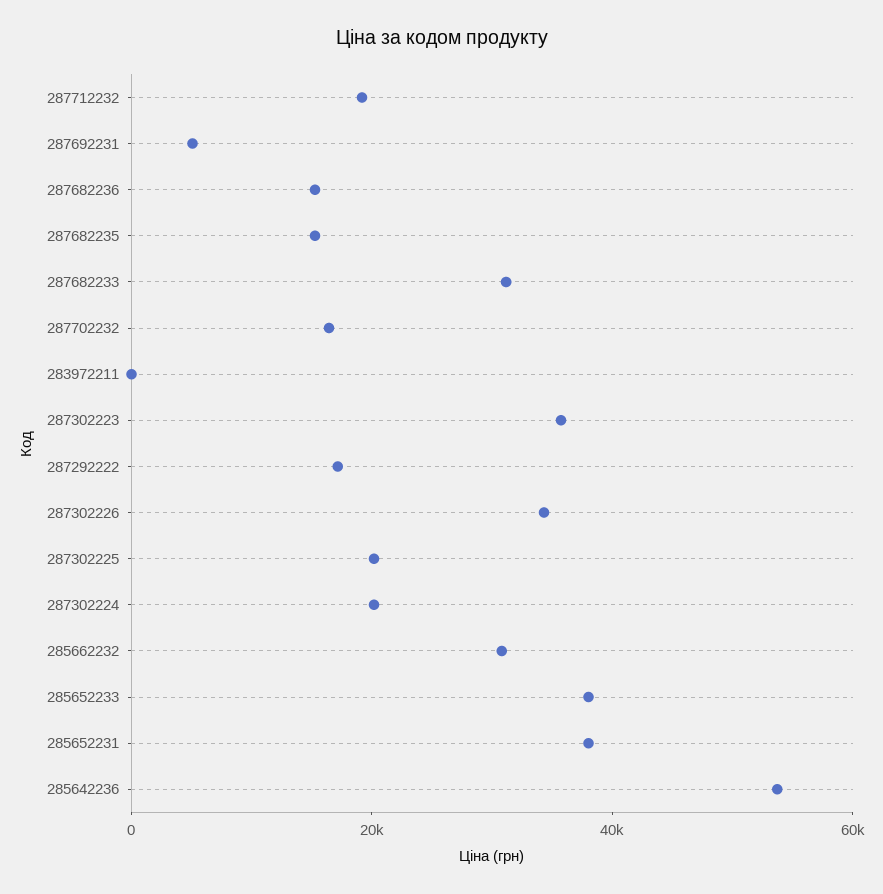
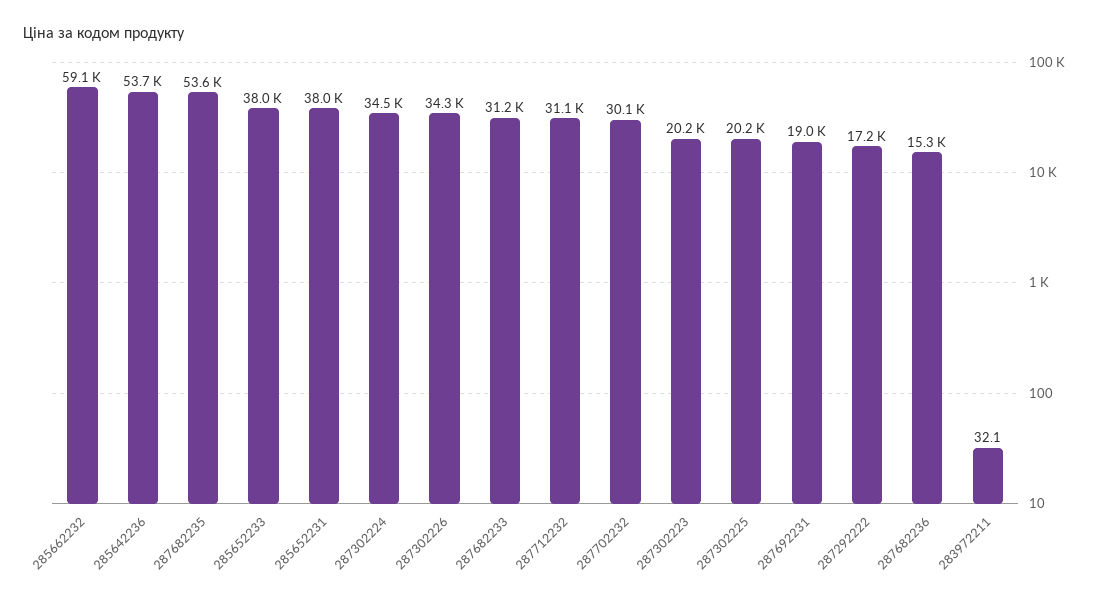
287712232: 20000 -> 31100
287692231: 5000 -> 19000
287682235: 15000 -> 53600
287702232: 15000 -> 30100
287302223: 35000 -> 20200
287302224: 20000 -> 34500
285662232: 30000 -> 59100

